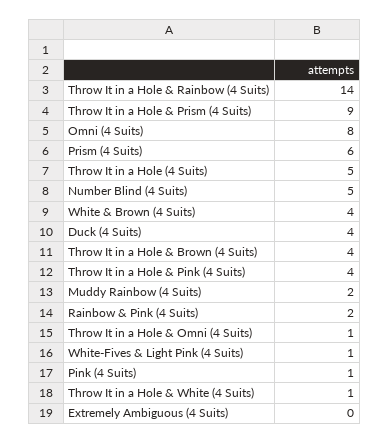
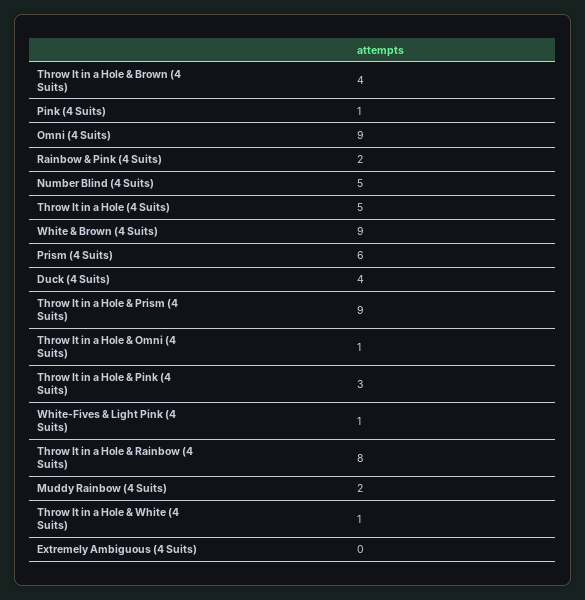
Throw It in a Hole & Rainbow (4 Suits): 14 -> 8
Omni (4 Suits): 8 -> 9
White & Brown (4 Suits): 4 -> 9
Throw It in a Hole & Pink (4 Suits): 4 -> 3

